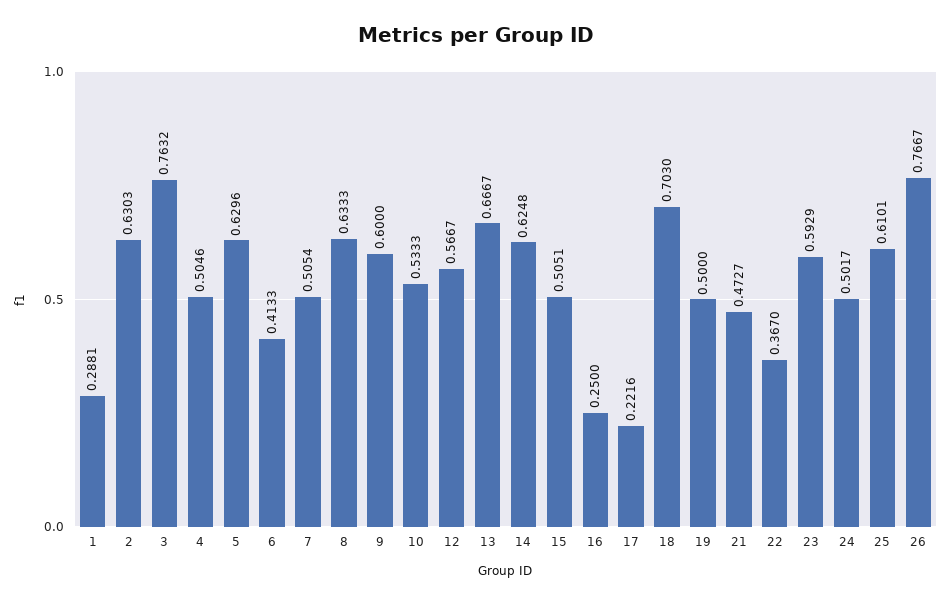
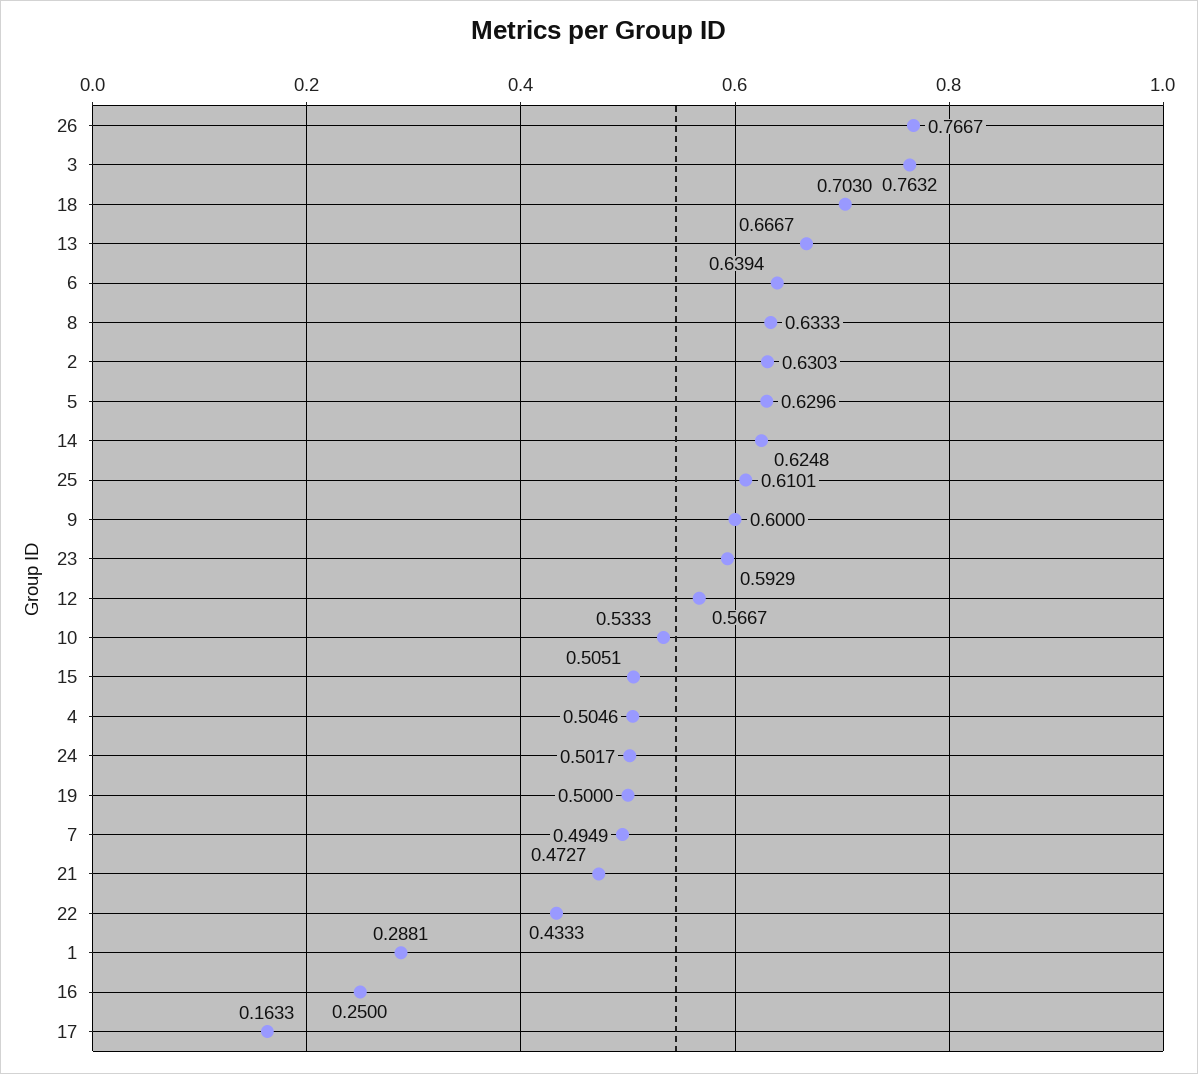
6: 0.4133 -> 0.6394
7: 0.5054 -> 0.4949
17: 0.2216 -> 0.1633
22: 0.367 -> 0.4333

